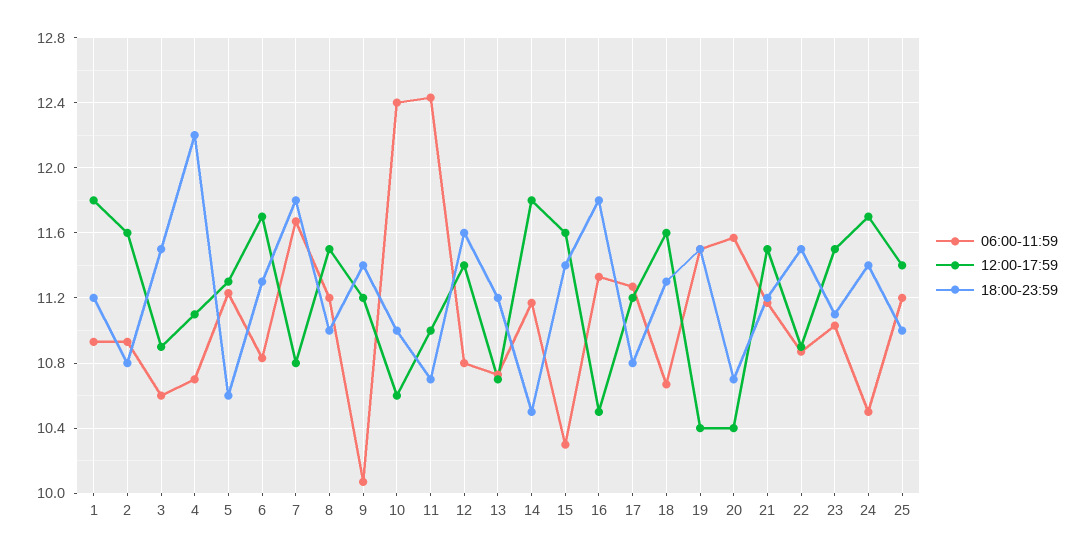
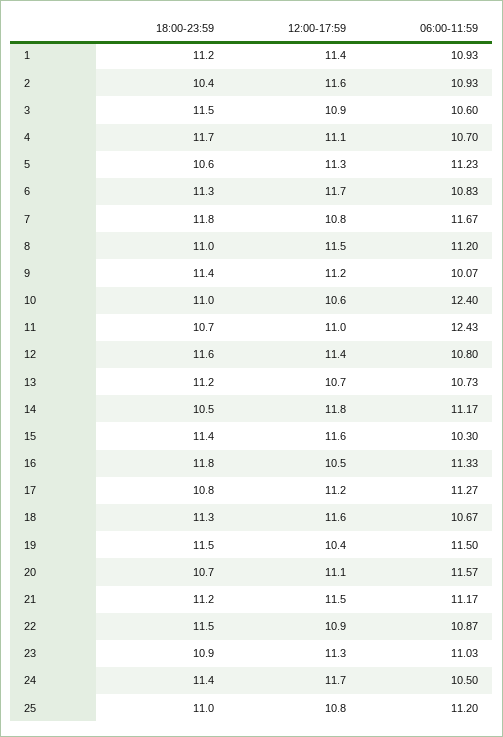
12:00-17:59, 1: 11.8 -> 11.4
18:00-23:59, 2: 10.8 -> 10.4
18:00-23:59, 4: 12.2 -> 11.7
12:00-17:59, 20: 10.4 -> 11.1
12:00-17:59, 23: 11.5 -> 11.3
18:00-23:59, 23: 11.1 -> 10.9
12:00-17:59, 25: 11.4 -> 10.8

